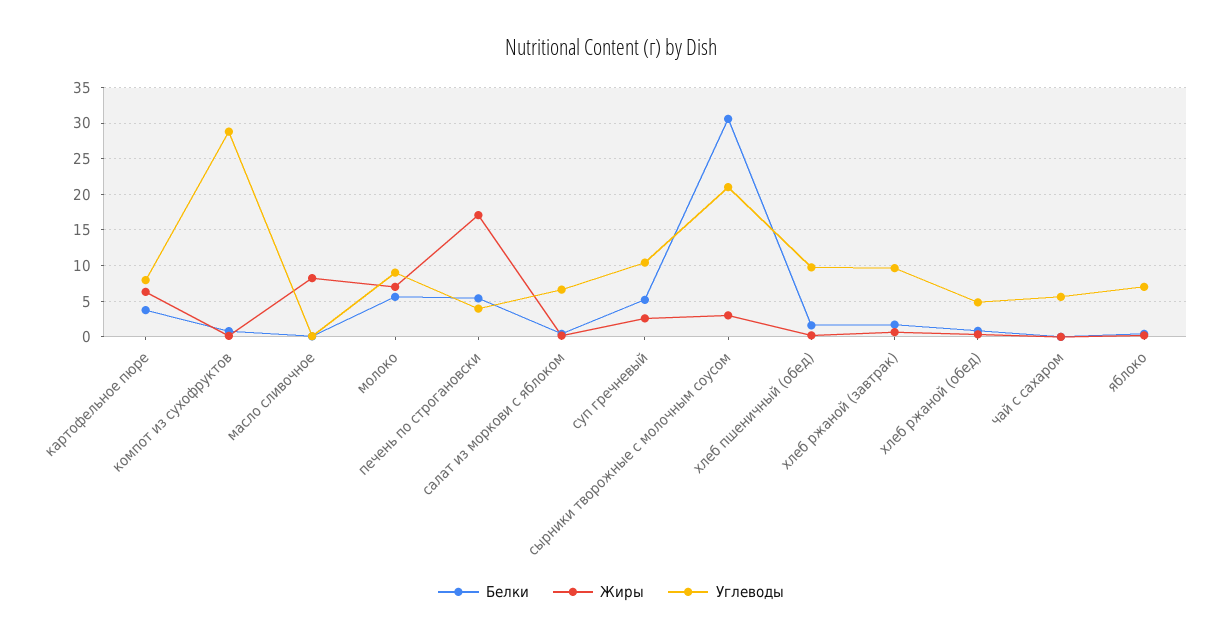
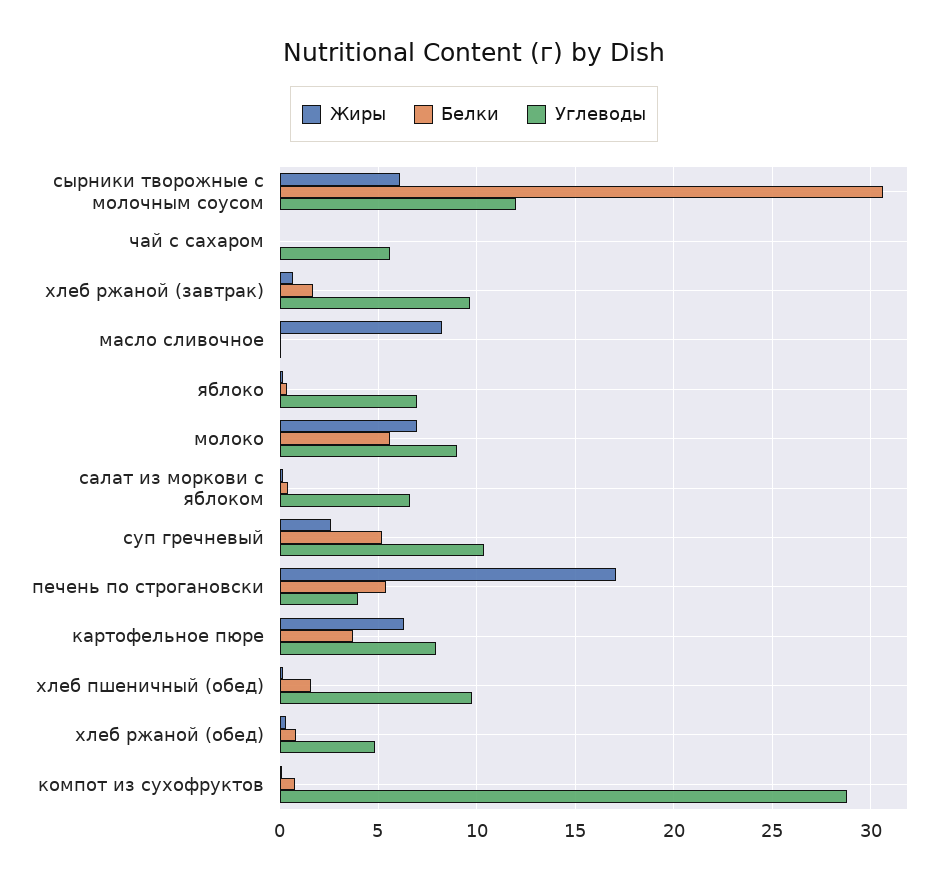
Жиры, сырники творожные с молочным соусом: 3 -> 6
Углеводы, сырники творожные с молочным соусом: 21 -> 12

